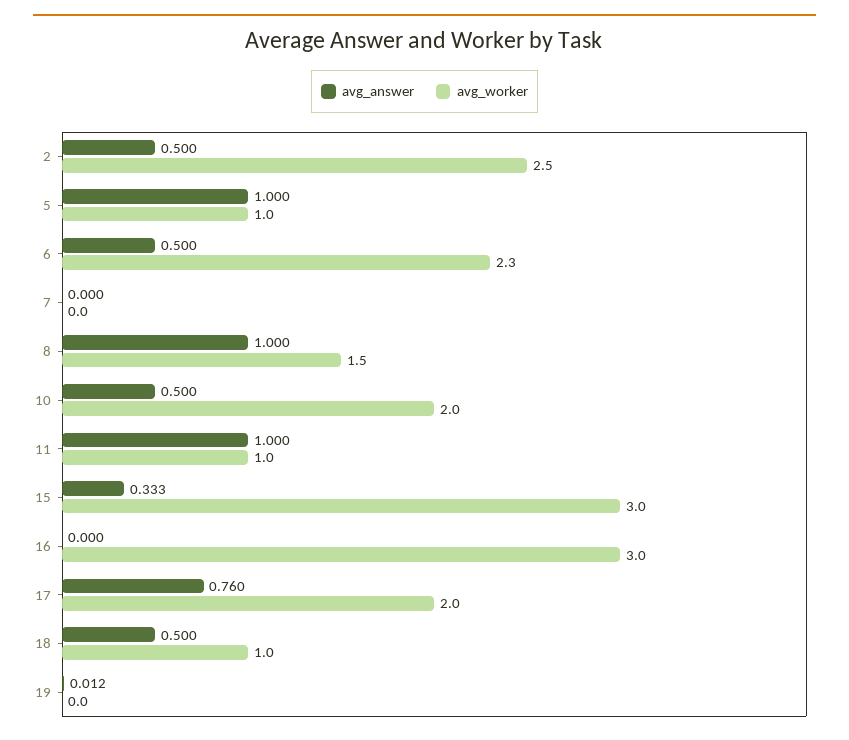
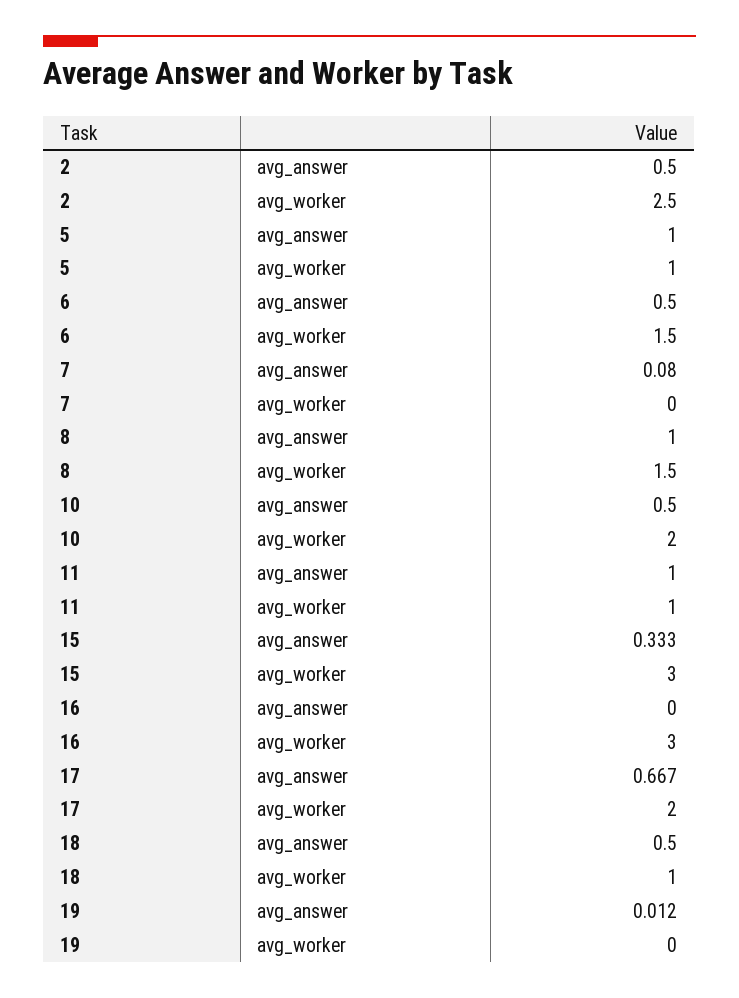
avg_worker, 6: 2.3 -> 1.5
avg_answer, 7: 0 -> 0.08
avg_answer, 17: 0.76 -> 0.667

